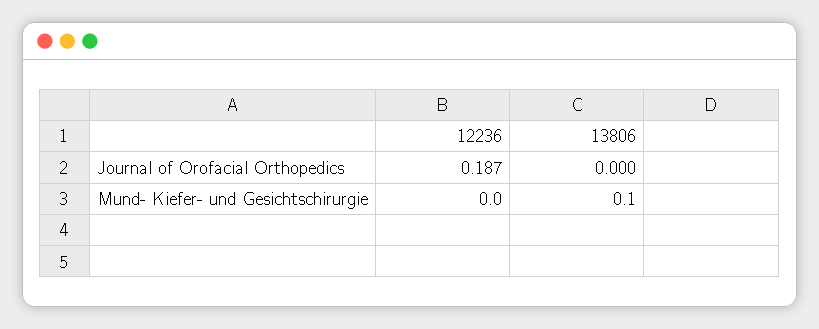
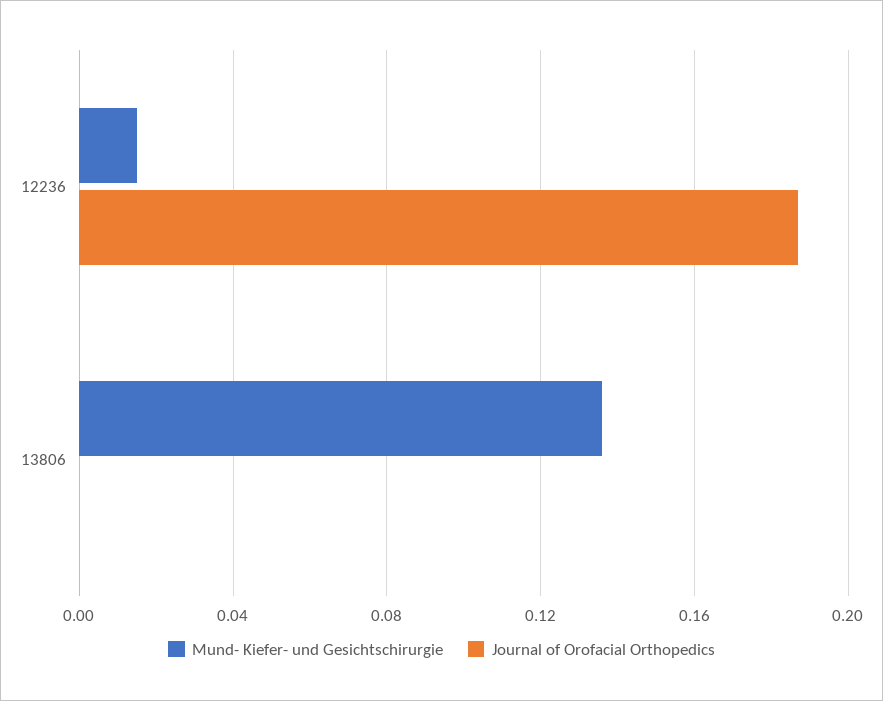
Mund- Kiefer- und Gesichtschirurgie, 12236: 0 -> 0.015
Mund- Kiefer- und Gesichtschirurgie, 13806: 0.1 -> 0.135

